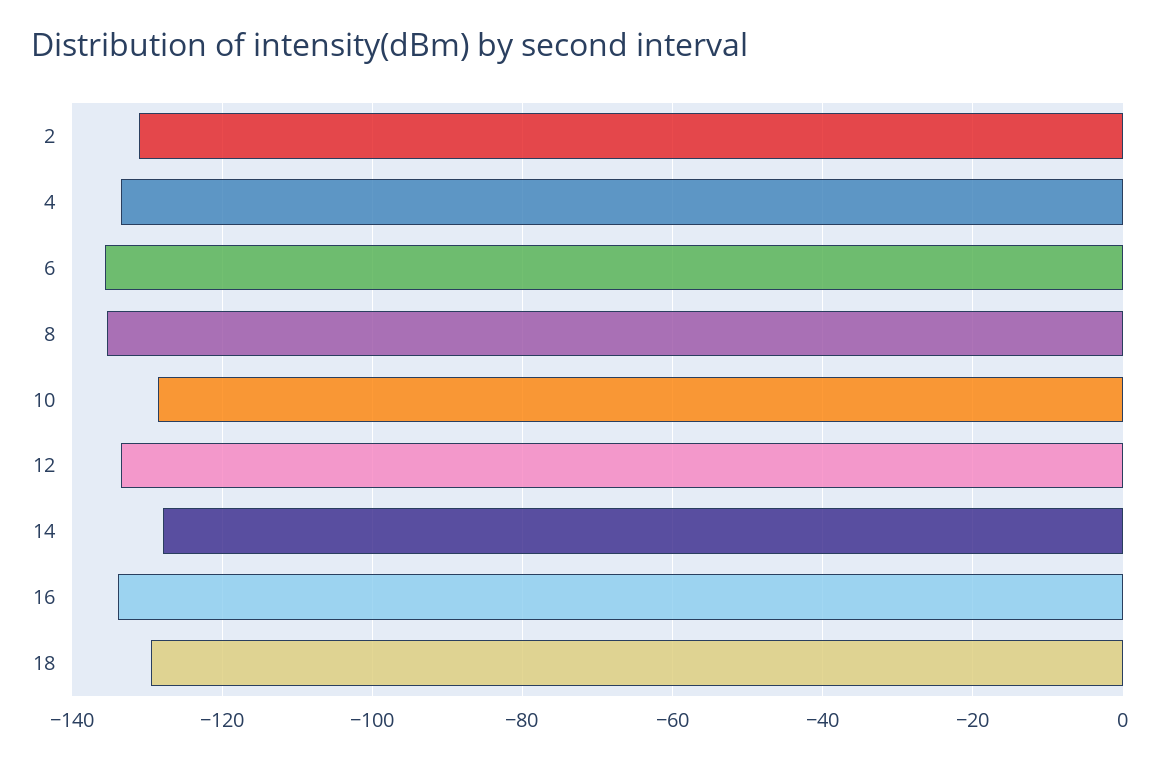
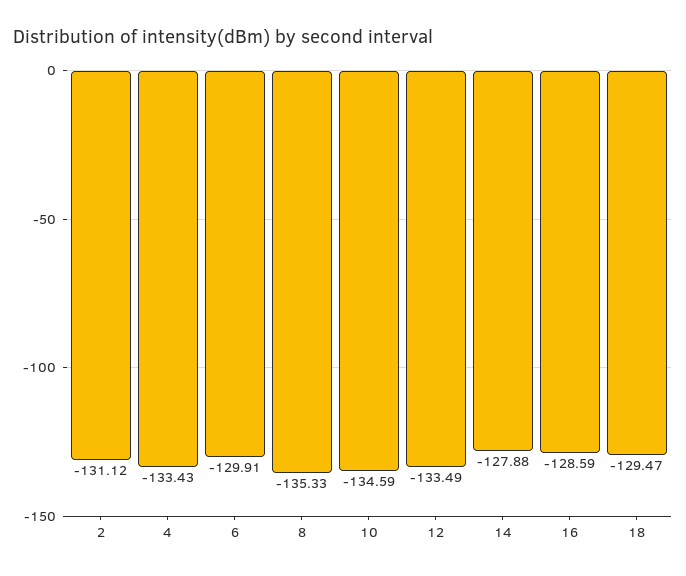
6: -136 -> -129.91
10: -128 -> -134.59
16: -134 -> -128.59

